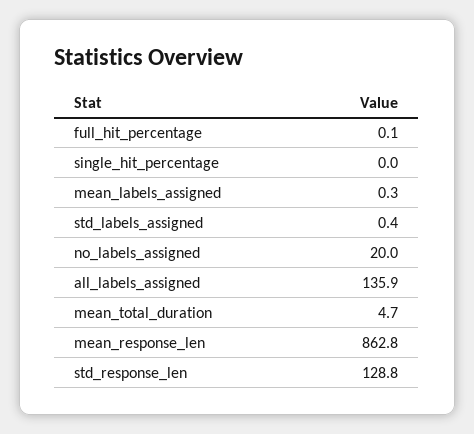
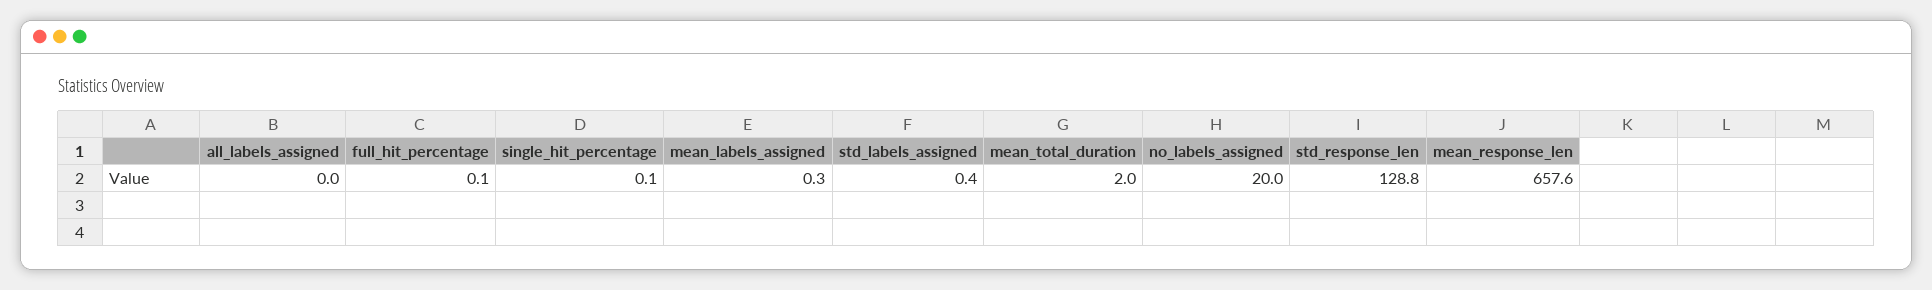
single_hit_percentage: 0 -> 0.1
all_labels_assigned: 135.9 -> 0
mean_total_duration: 4.7 -> 2
mean_response_len: 862.8 -> 657.6

